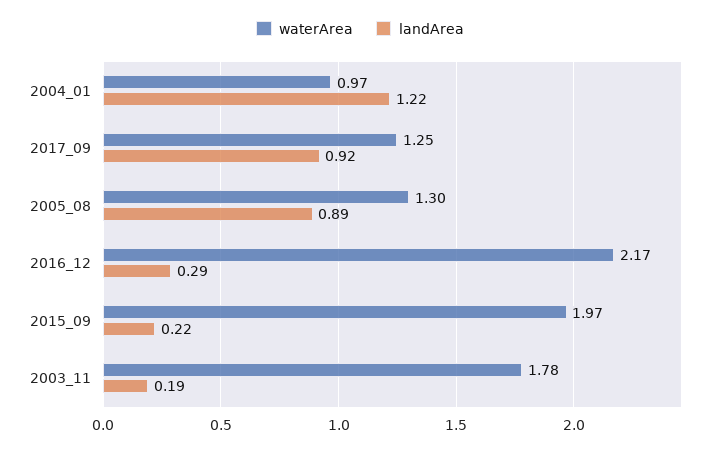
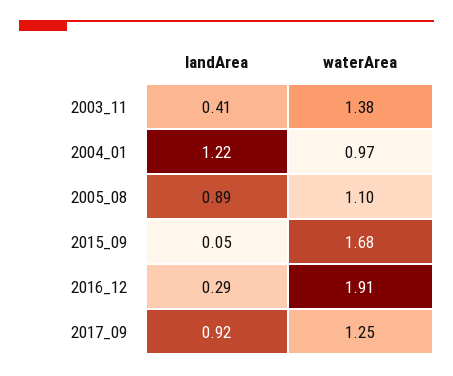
waterArea, 2005_08: 1.3 -> 1.1
waterArea, 2016_12: 2.17 -> 1.91
waterArea, 2015_09: 1.97 -> 1.68
landArea, 2015_09: 0.22 -> 0.05
waterArea, 2003_11: 1.78 -> 1.38
landArea, 2003_11: 0.19 -> 0.41

